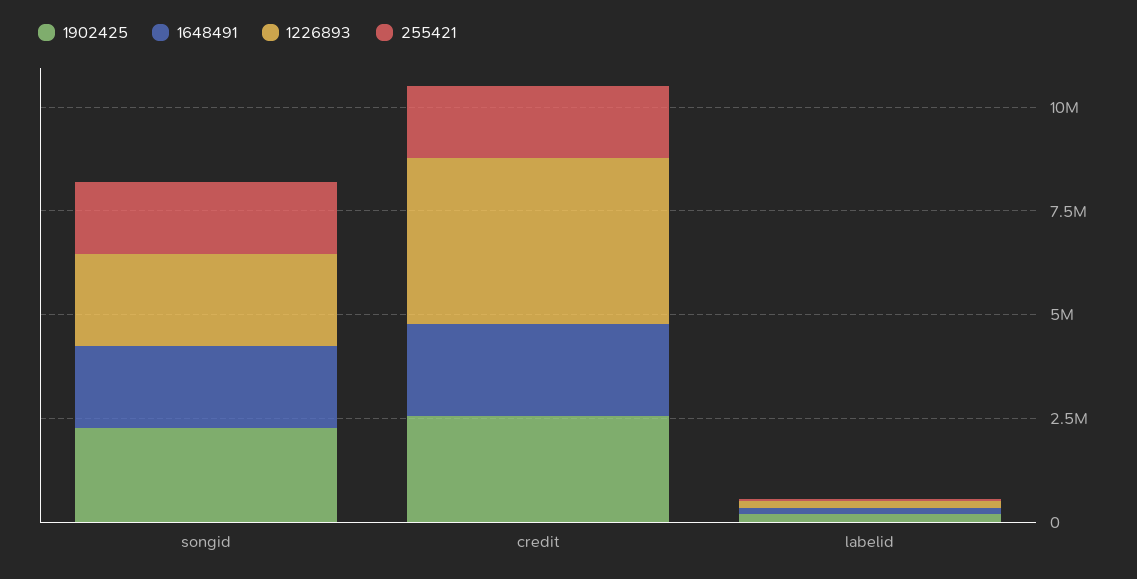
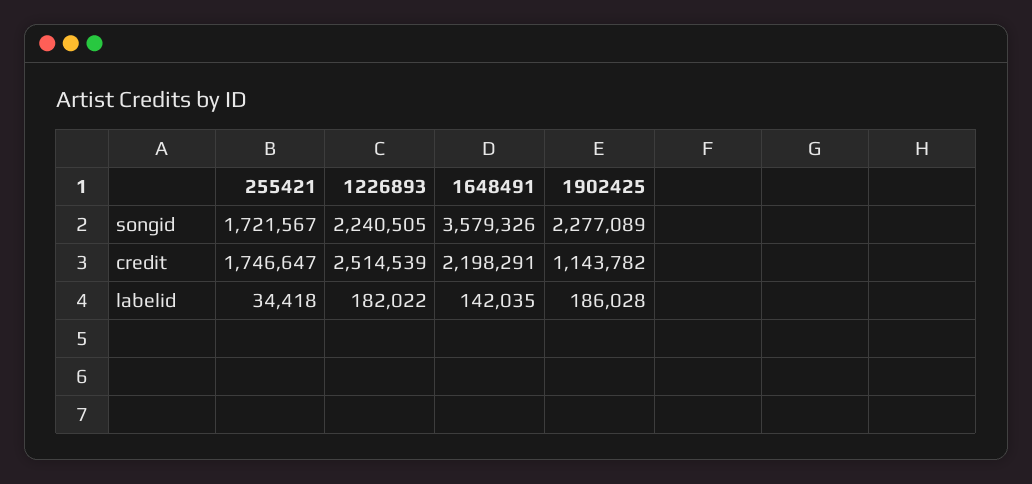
1648491, songid: 2000000 -> 3579326
1902425, credit: 2500000 -> 1143782
1226893, credit: 4000000 -> 2514539

